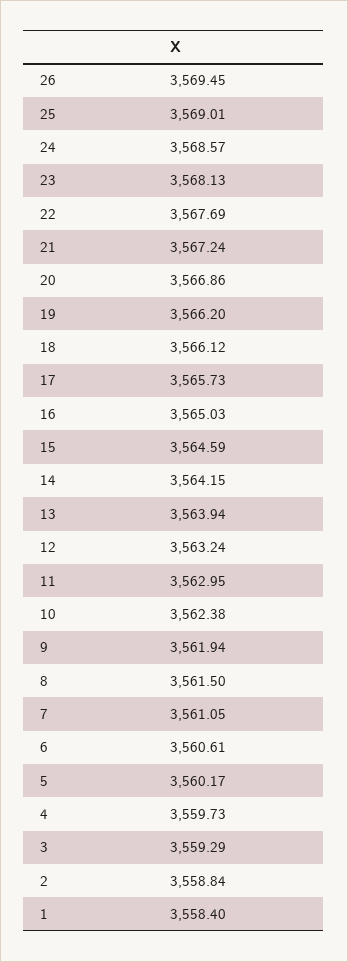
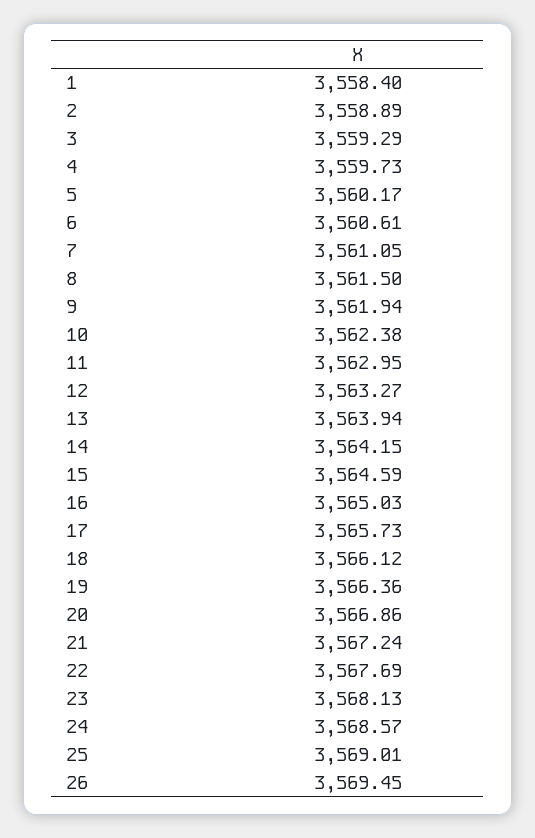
19: 3566.2 -> 3566.36
12: 3563.24 -> 3563.27
2: 3558.84 -> 3558.89

